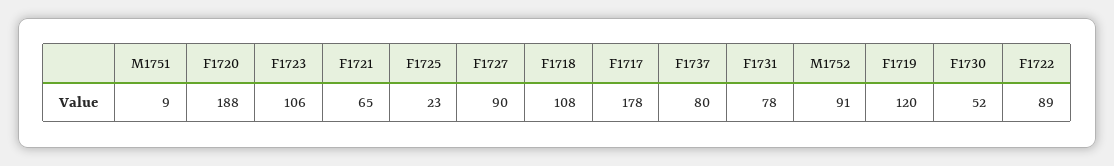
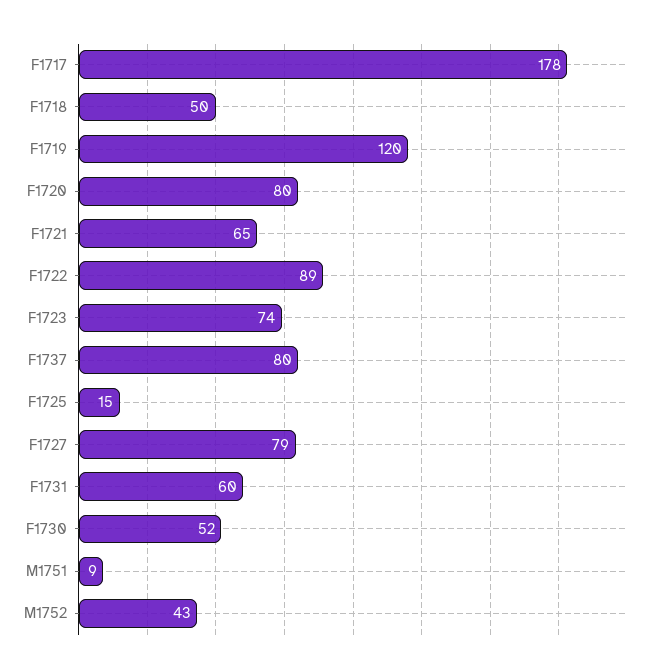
F1720: 188 -> 80
F1723: 106 -> 74
F1725: 23 -> 15
F1727: 90 -> 79
F1718: 108 -> 50
F1731: 78 -> 60
M1752: 91 -> 43

